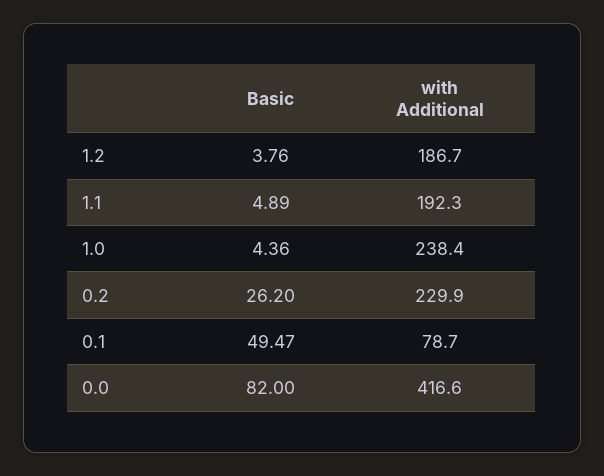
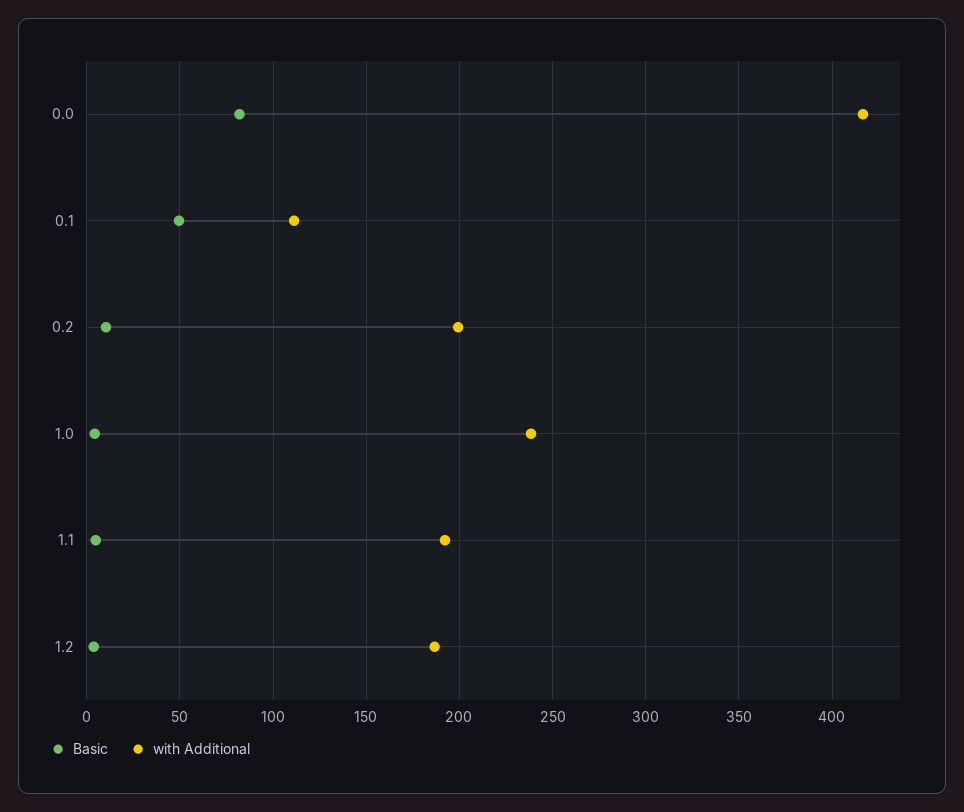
Basic, 0.2: 26.2 -> 10
with Additional, 0.2: 229.9 -> 200
with Additional, 0.1: 78.7 -> 110

